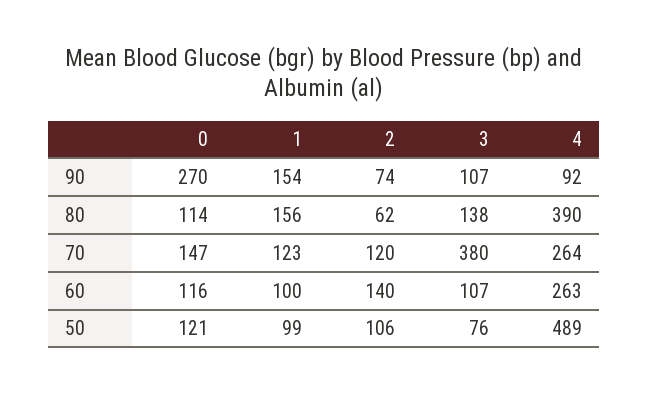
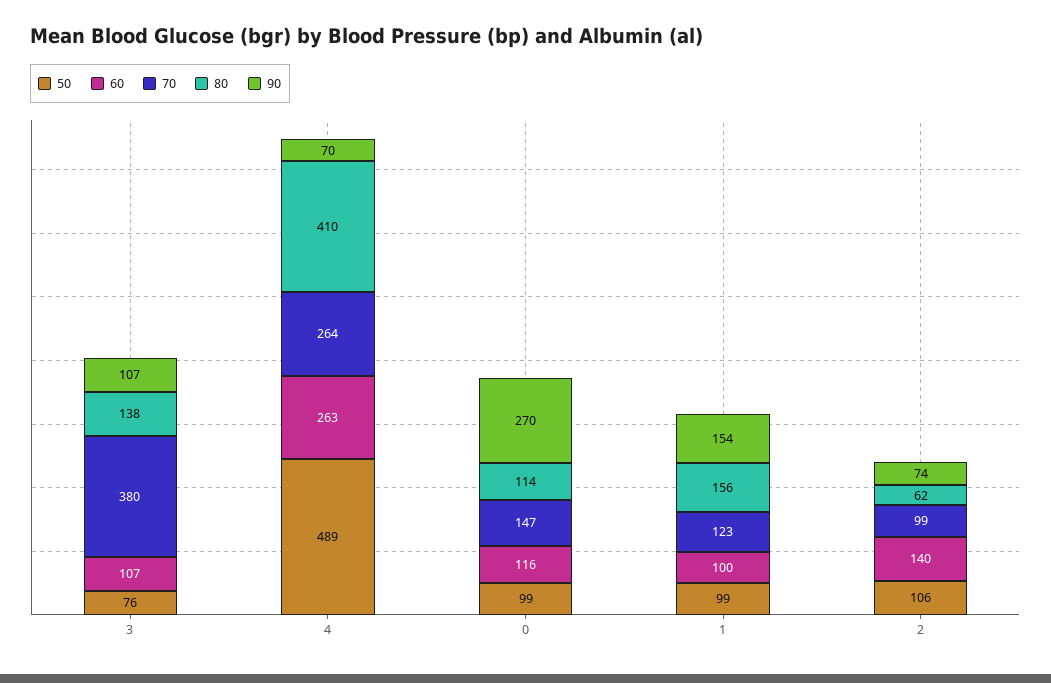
90, 4: 92 -> 70
80, 4: 390 -> 410
70, 2: 120 -> 99
50, 0: 121 -> 99

